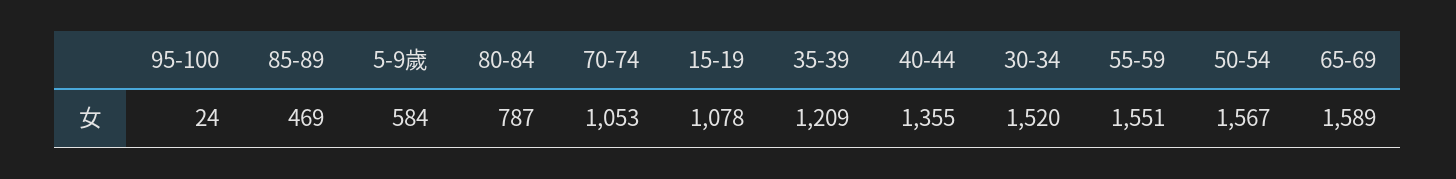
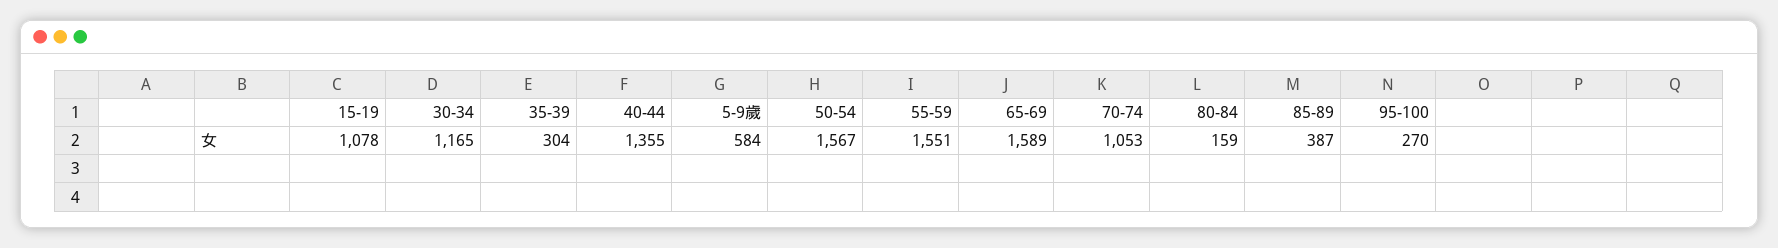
95-100: 24 -> 270
85-89: 469 -> 387
80-84: 787 -> 159
35-39: 1209 -> 304
30-34: 1520 -> 1165

